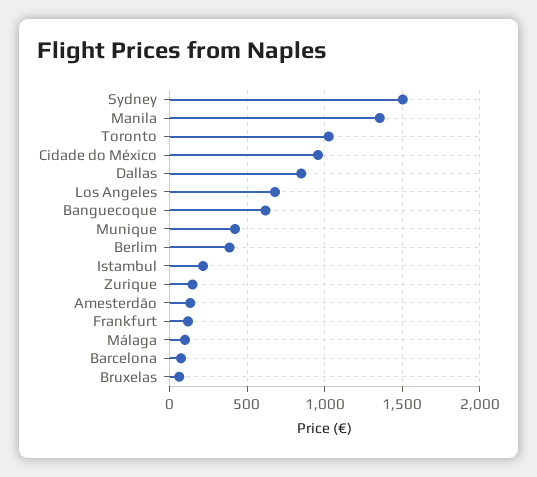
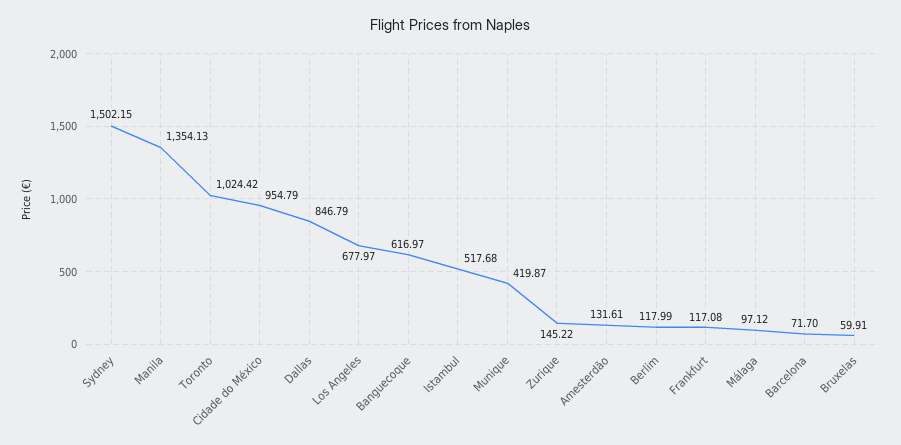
Berlim: 400 -> 117.99
Istambul: 200 -> 517.68

